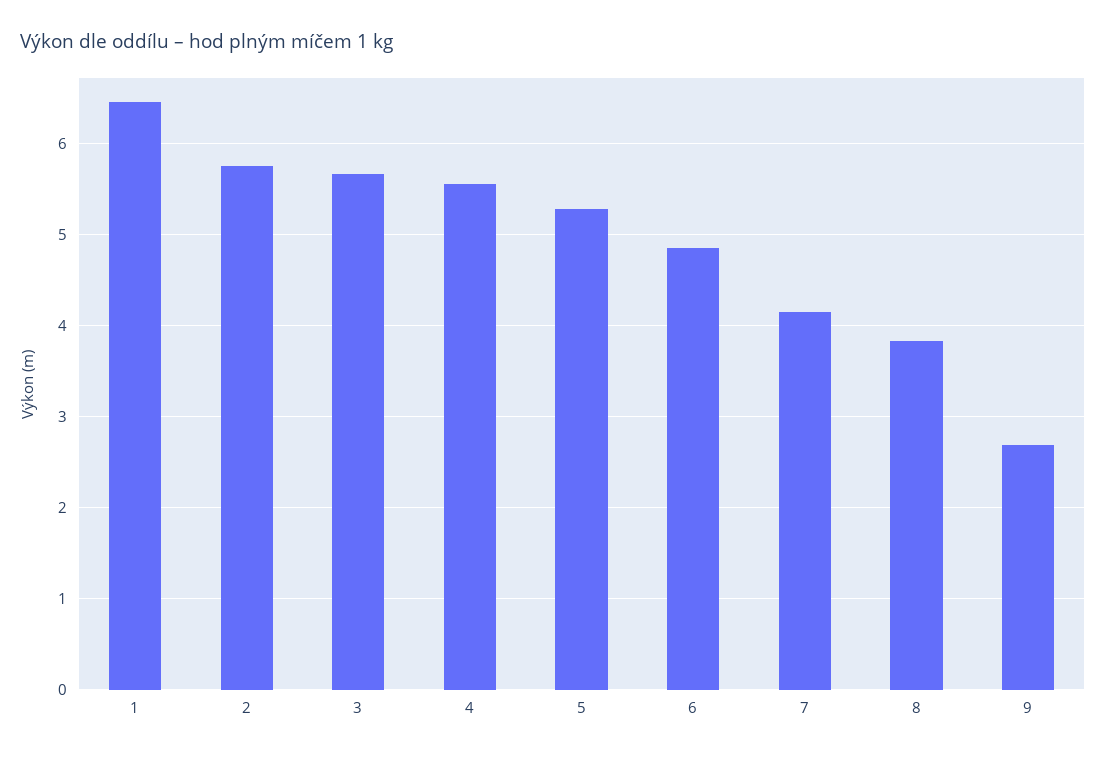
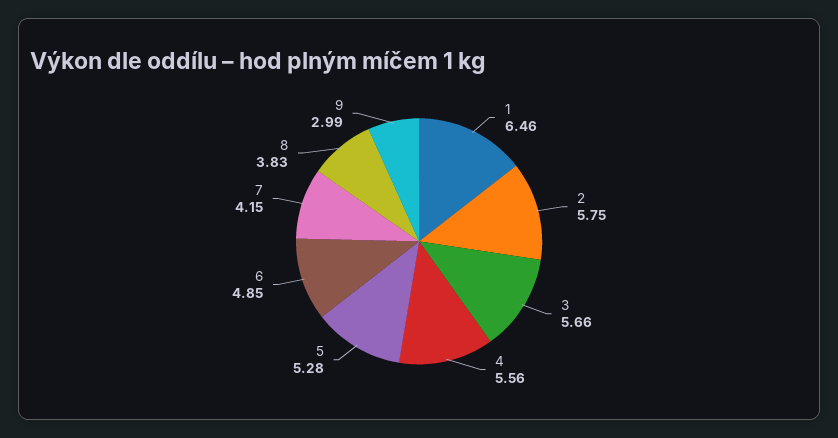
9: 2.7 -> 2.99

